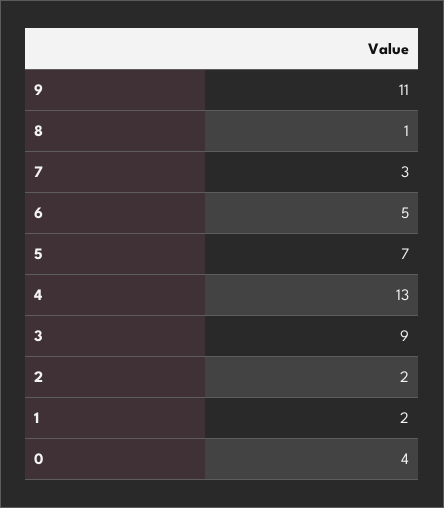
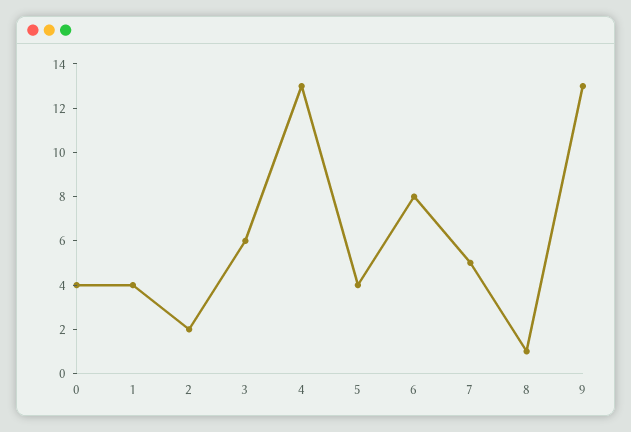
9: 11 -> 13
7: 3 -> 5
6: 5 -> 8
5: 7 -> 4
3: 9 -> 6
1: 2 -> 4

